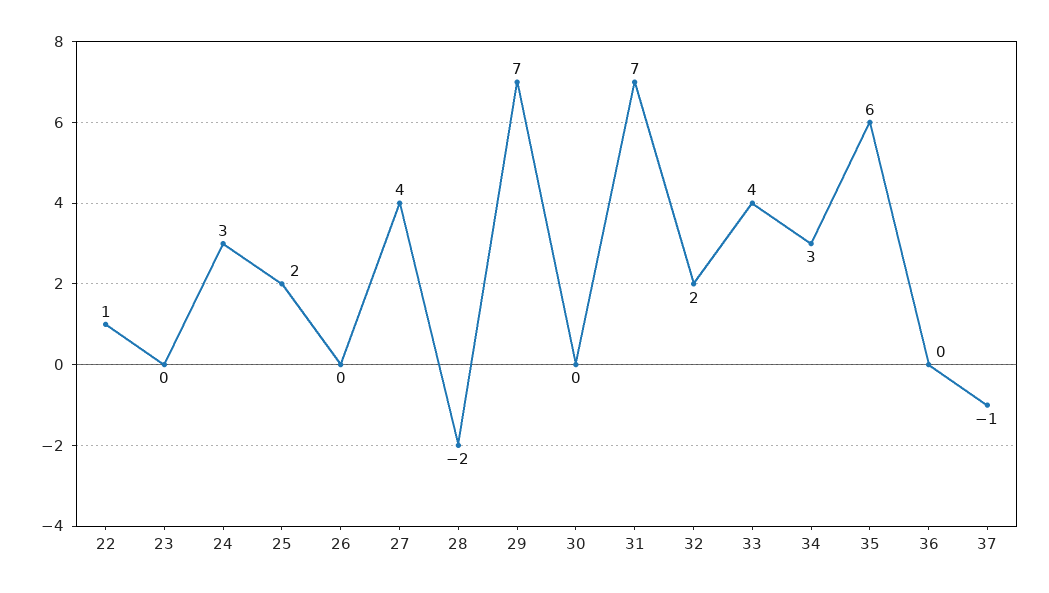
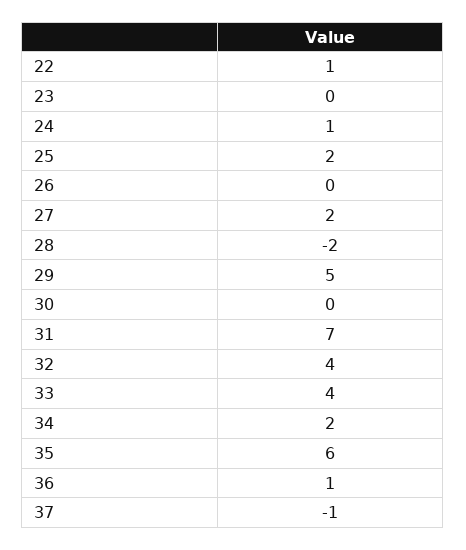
24: 3 -> 1
27: 4 -> 2
29: 7 -> 5
32: 2 -> 4
34: 3 -> 2
36: 0 -> 1

